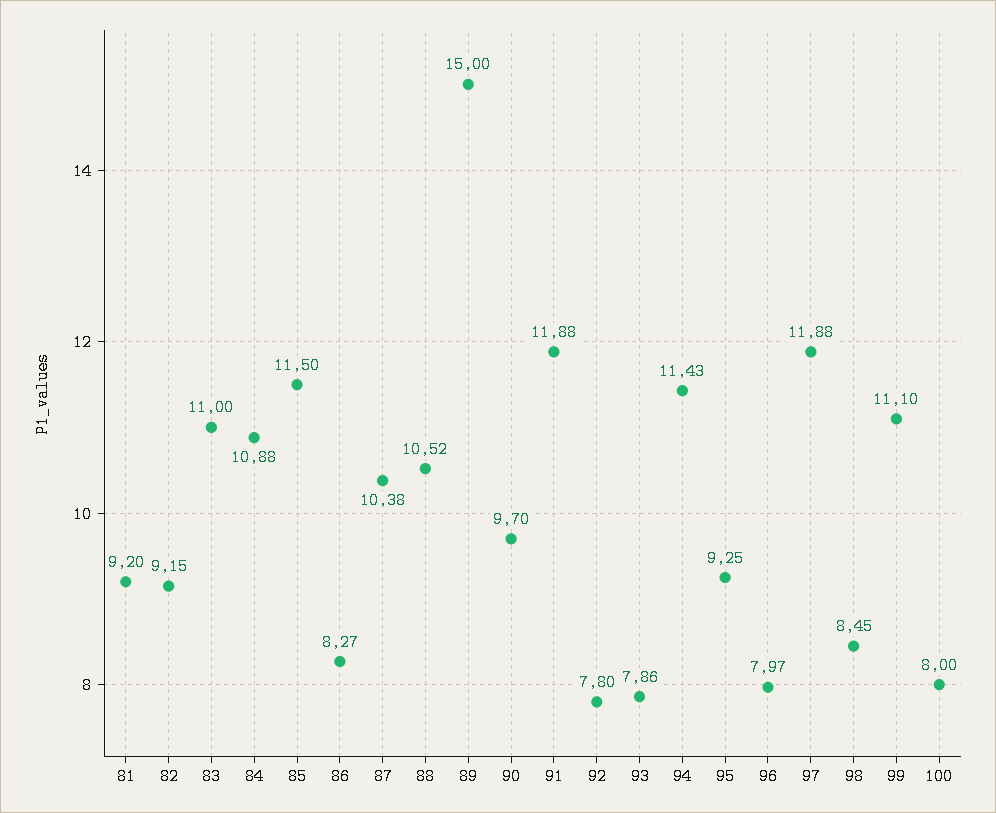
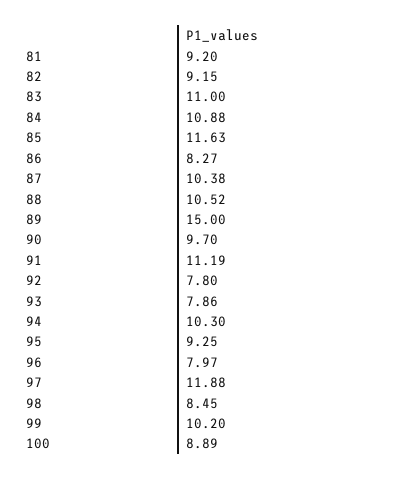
85: 11.5 -> 11.63
91: 11.88 -> 11.19
94: 11.43 -> 10.3
99: 11.1 -> 10.2
100: 8 -> 8.89

